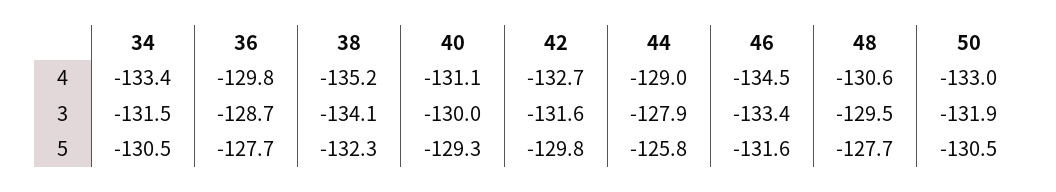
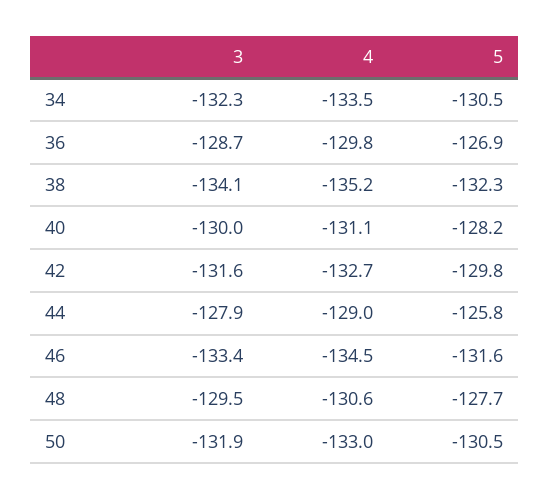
34, 4: -133.4 -> -133.5
34, 3: -131.5 -> -132.3
36, 5: -127.7 -> -126.9
40, 5: -129.3 -> -128.2

